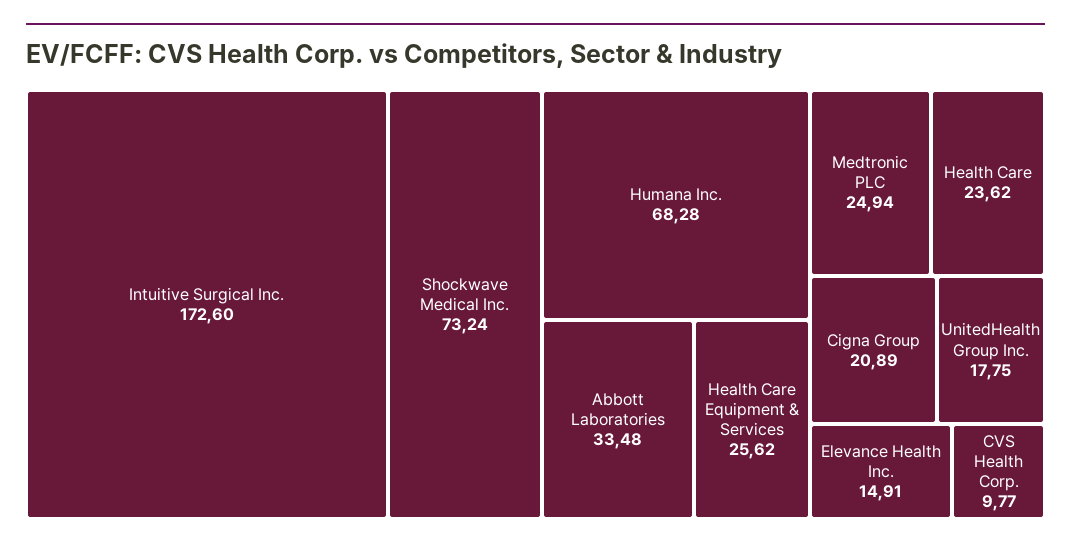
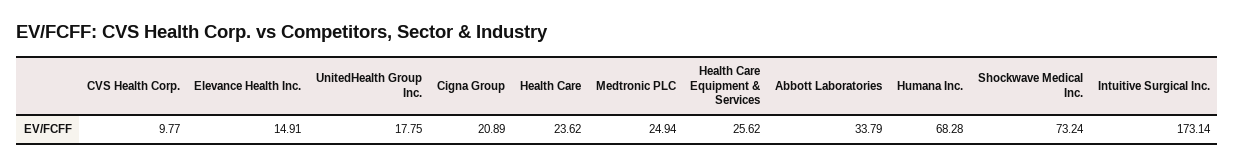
Intuitive Surgical Inc.: 172.6 -> 173.14
Abbott Laboratories: 33.48 -> 33.79

